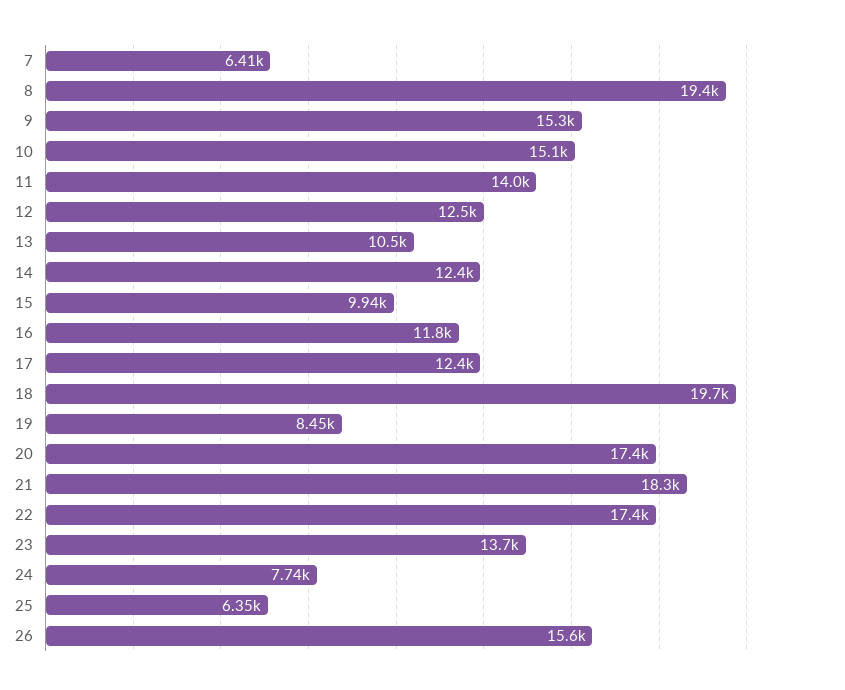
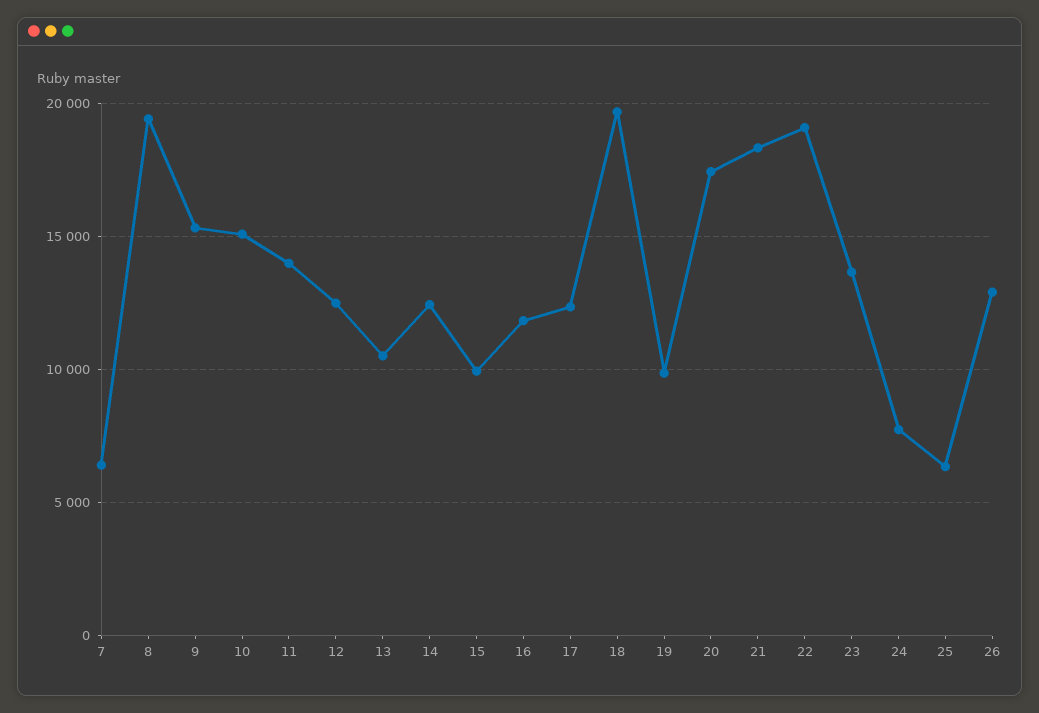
19: 8450 -> 10000
22: 17400 -> 19000
26: 15600 -> 13000

